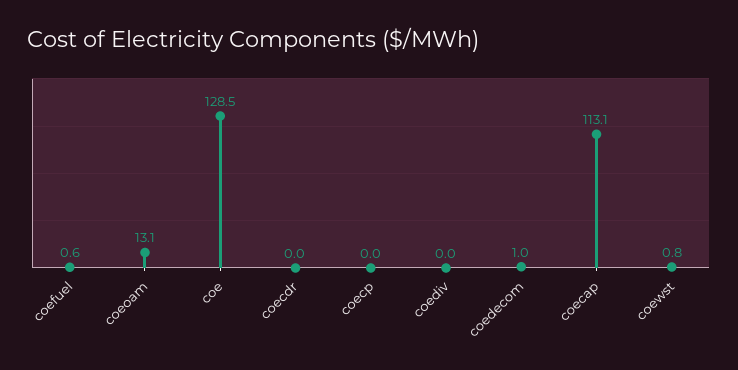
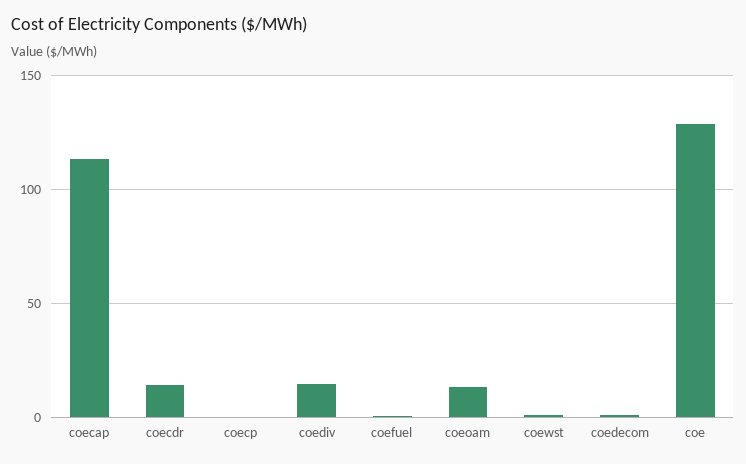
coecdr: 0 -> 15
coediv: 0 -> 15

